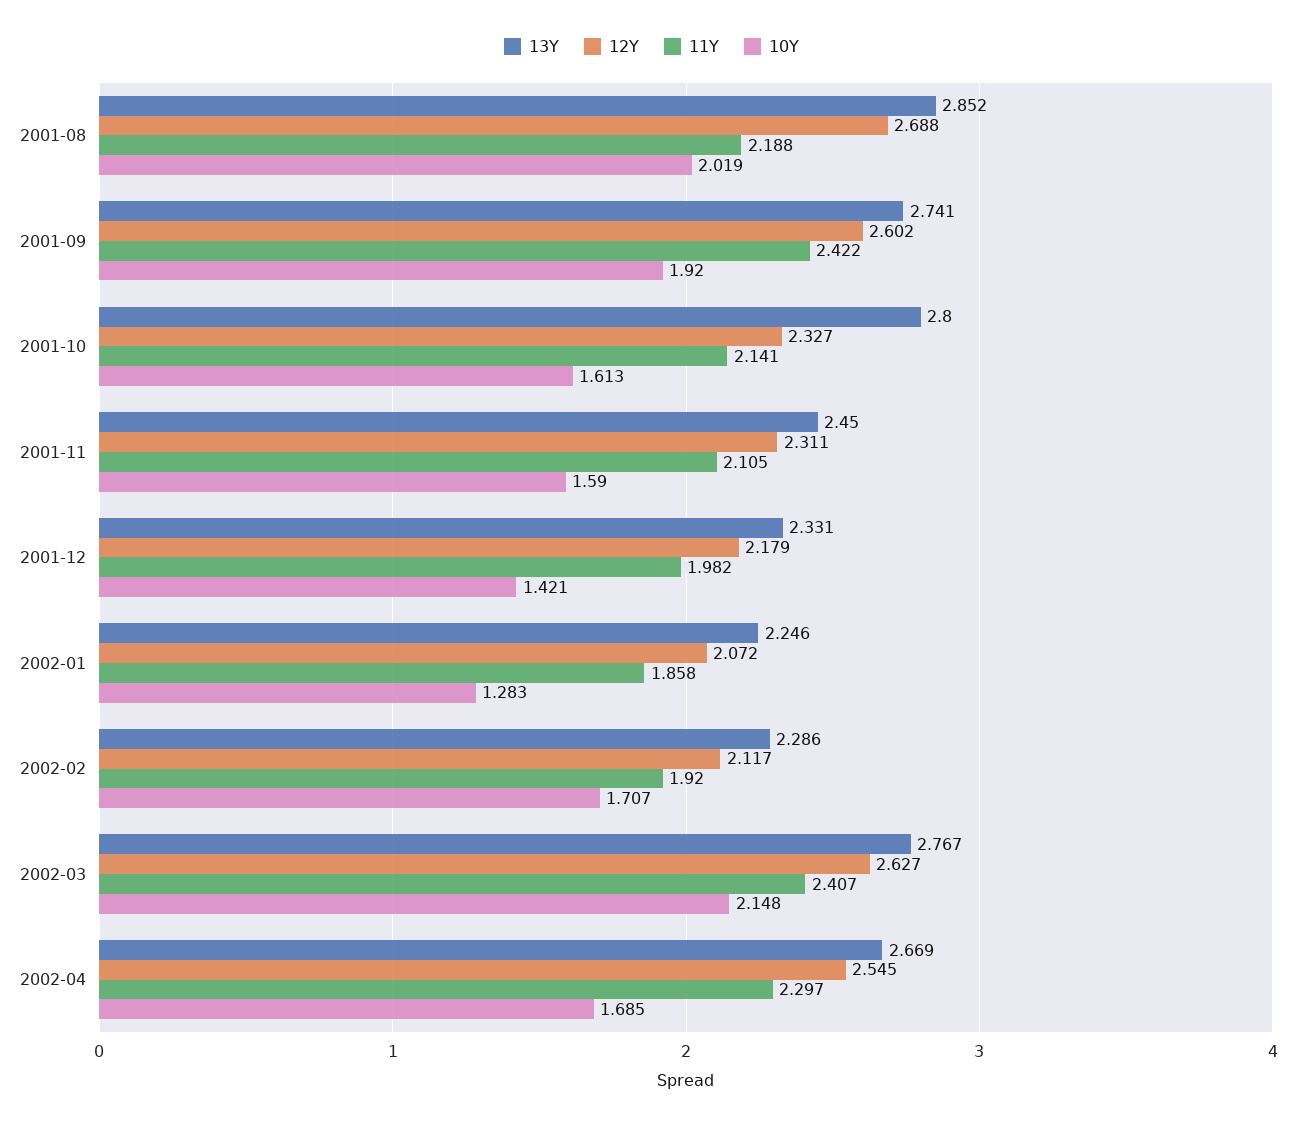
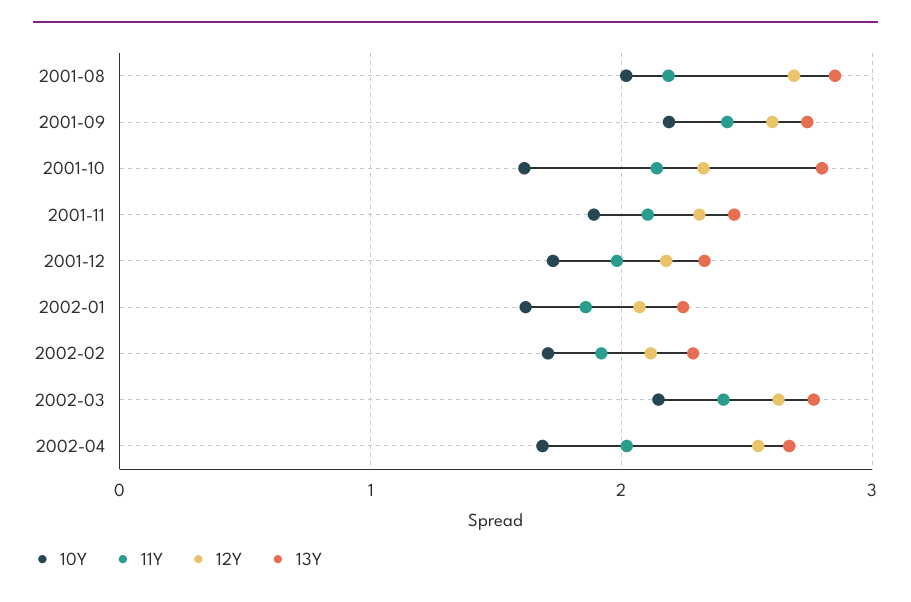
10Y, 2001-09: 1.92 -> 2.2
10Y, 2001-11: 1.59 -> 1.9
10Y, 2001-12: 1.421 -> 1.7
10Y, 2002-01: 1.283 -> 1.6
11Y, 2002-04: 2.297 -> 2

